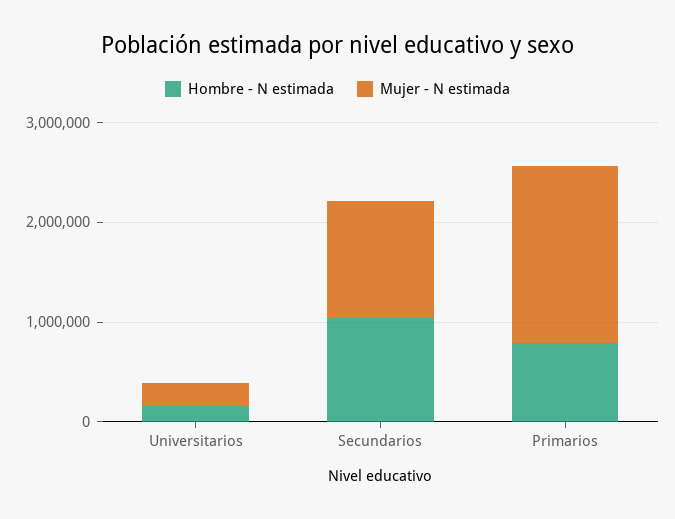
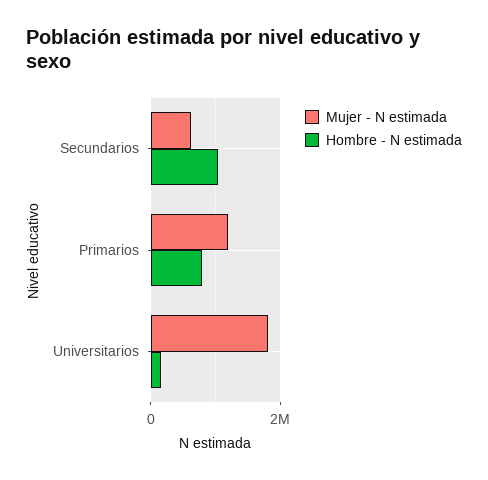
Mujer - N estimada, Universitarios: 200000 -> 1800000
Mujer - N estimada, Secundarios: 1200000 -> 600000
Mujer - N estimada, Primarios: 1800000 -> 1200000

